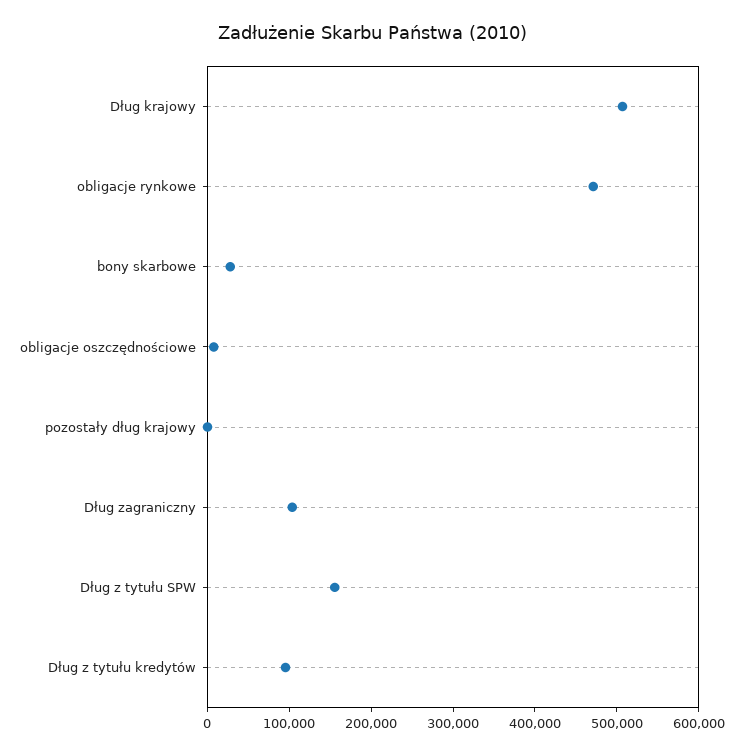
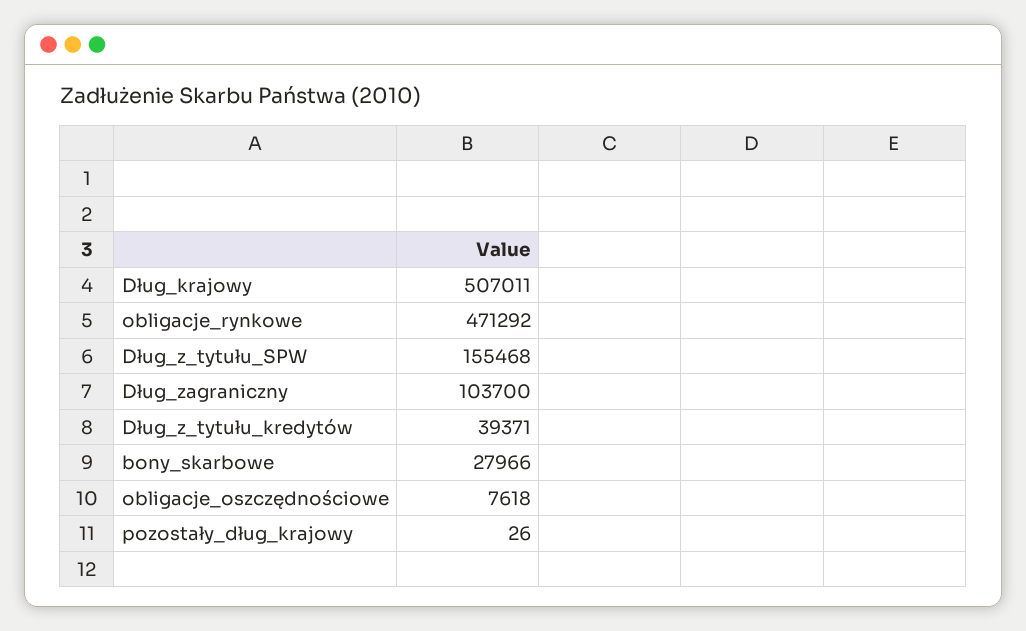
Dług z tytułu kredytów: 100000 -> 39371

